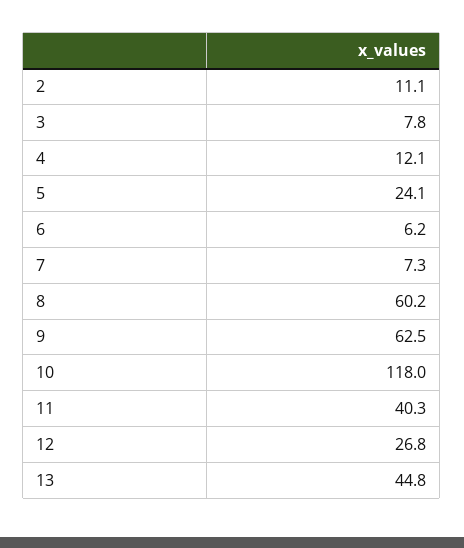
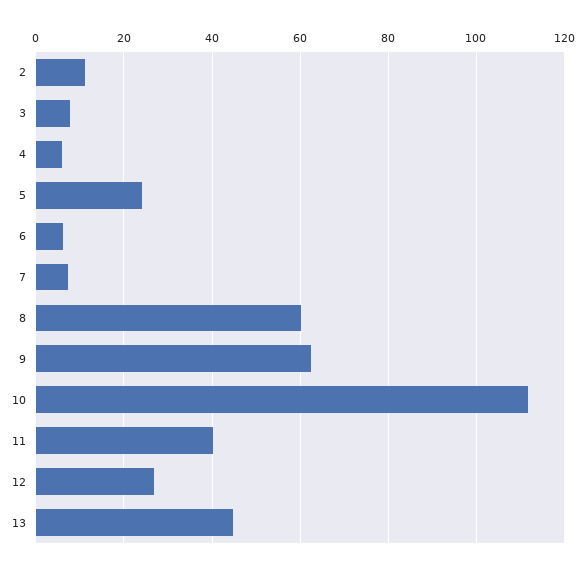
4: 12.1 -> 6
10: 118 -> 112

